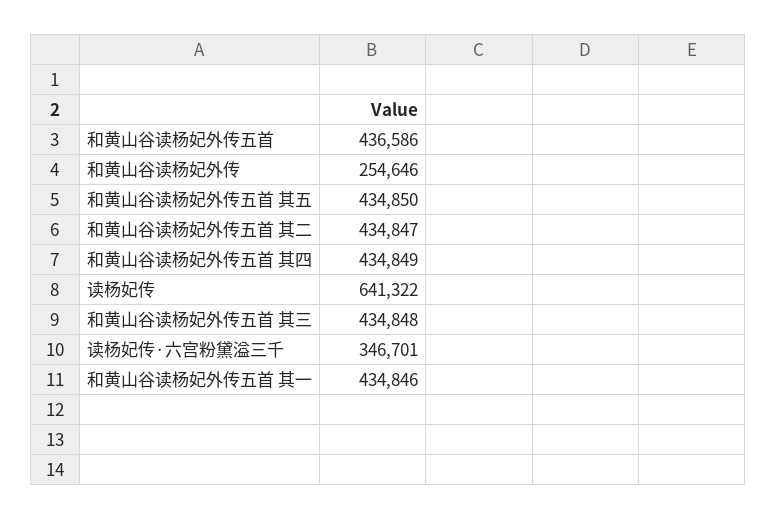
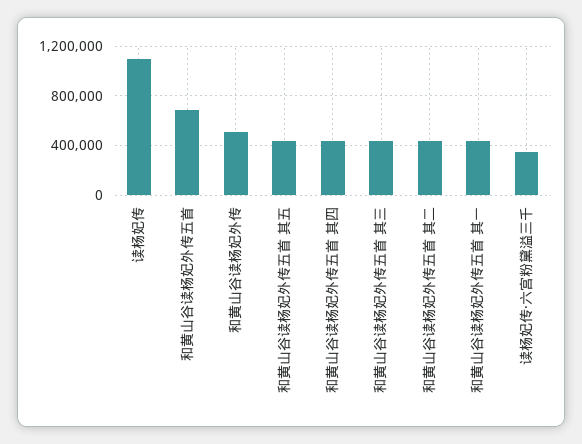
和黄山谷读杨妃外传五首: 436586 -> 700000
和黄山谷读杨妃外传: 254646 -> 500000
读杨妃传: 641322 -> 1100000

